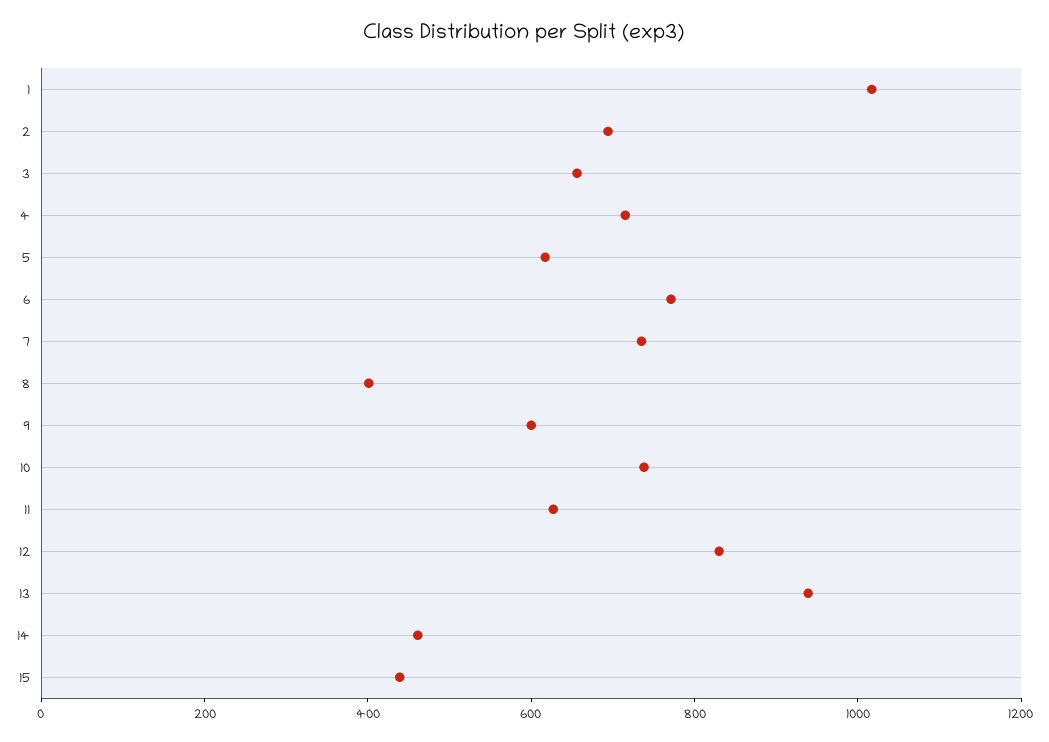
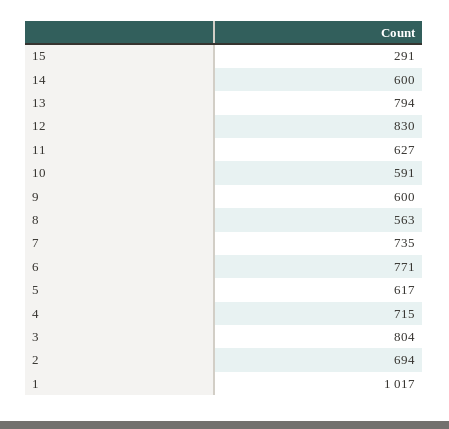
3: 650 -> 804
8: 400 -> 563
10: 750 -> 591
13: 950 -> 794
14: 450 -> 600
15: 450 -> 291

